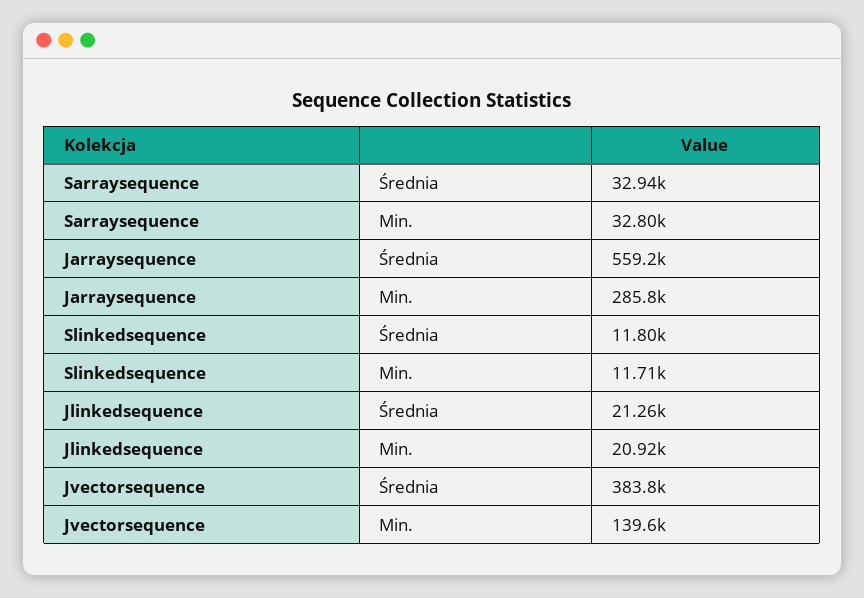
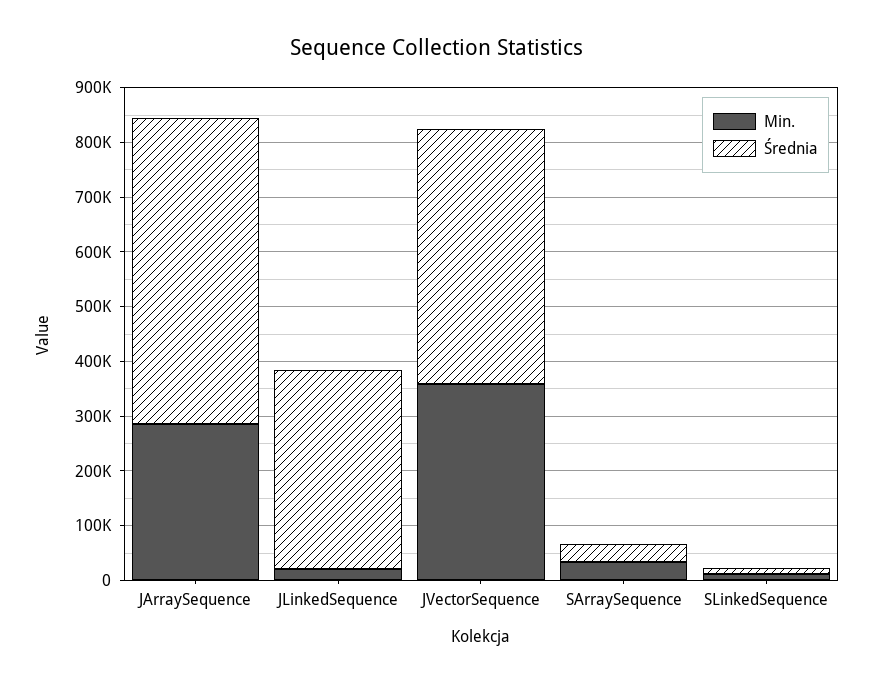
Średnia, Jlinkedsequence: 21260 -> 360000
Średnia, Jvectorsequence: 383800 -> 460000
Min., Jvectorsequence: 139600 -> 360000

